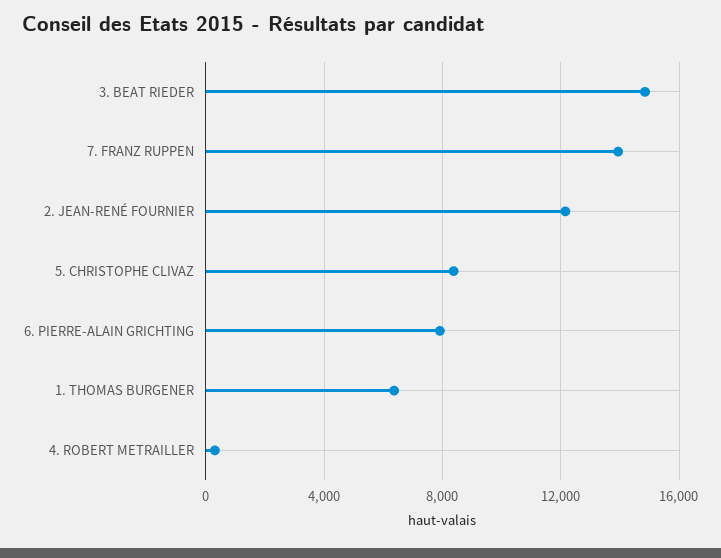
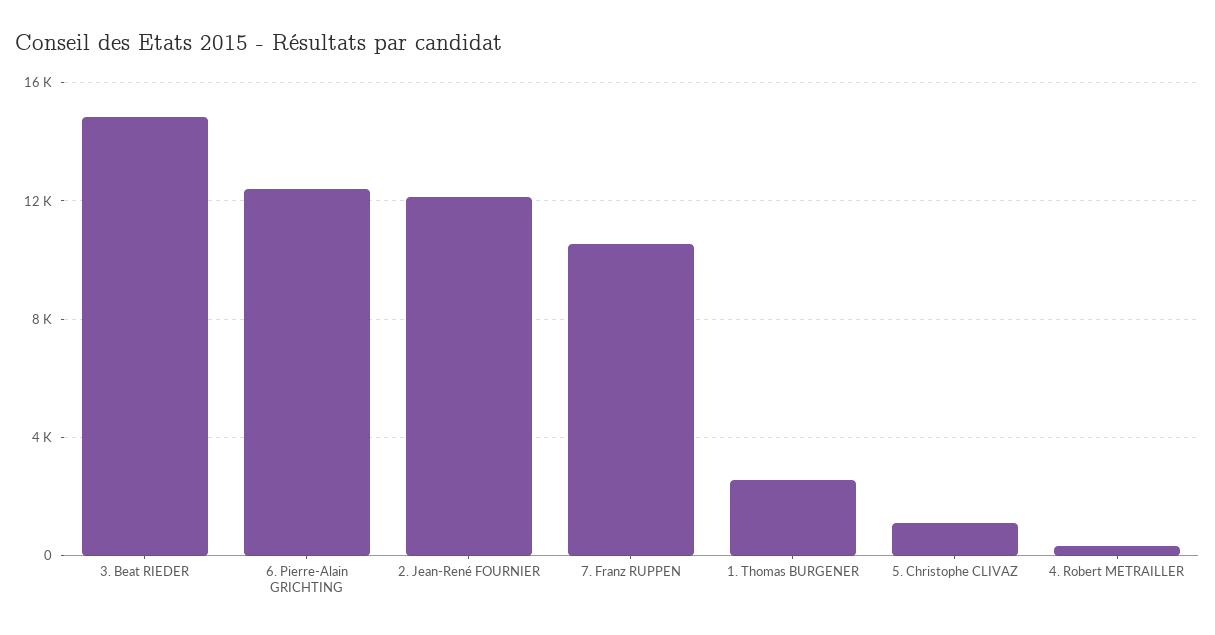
7. FRANZ RUPPEN: 14000 -> 10500
5. CHRISTOPHE CLIVAZ: 8500 -> 1000
6. PIERRE-ALAIN GRICHTING: 8000 -> 12500
1. THOMAS BURGENER: 6500 -> 2500

